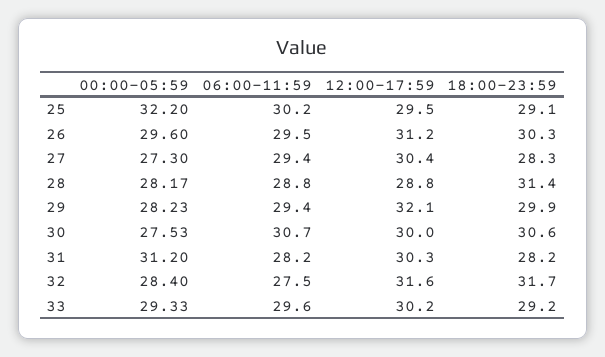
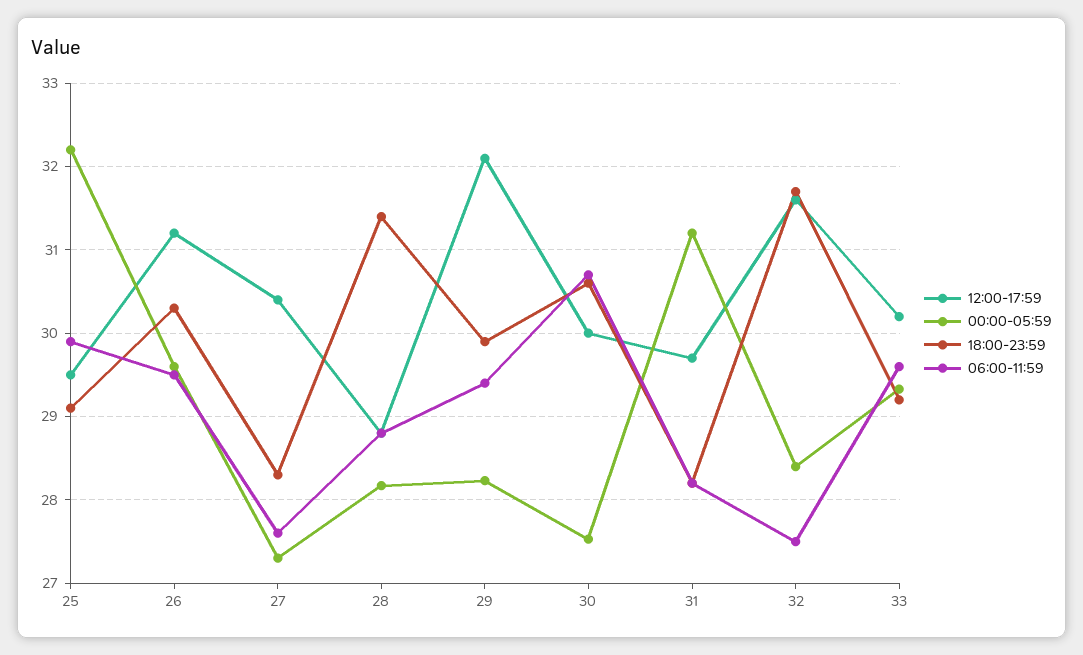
06:00-11:59, 25: 30.2 -> 29.9
06:00-11:59, 27: 29.4 -> 27.6
12:00-17:59, 31: 30.3 -> 29.7

